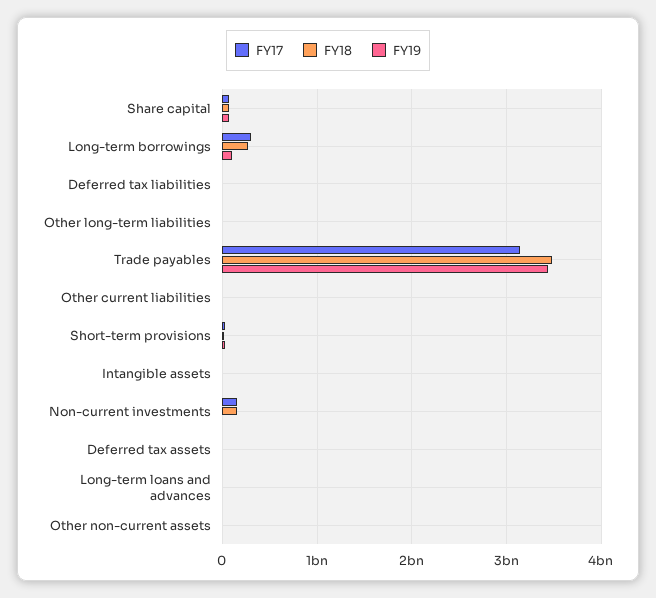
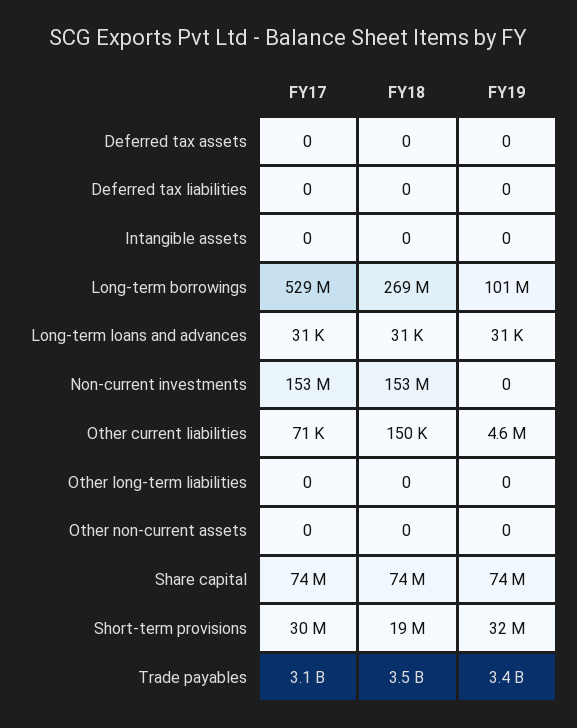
FY17, Long-term borrowings: 300000000 -> 529000000

